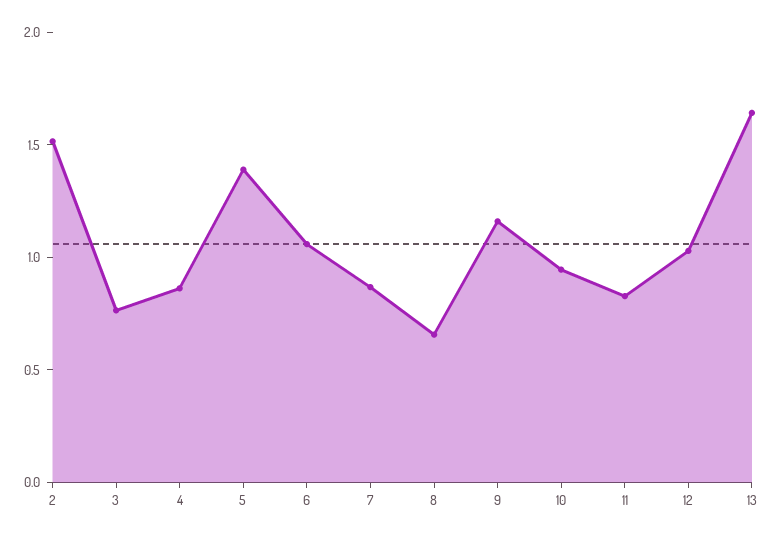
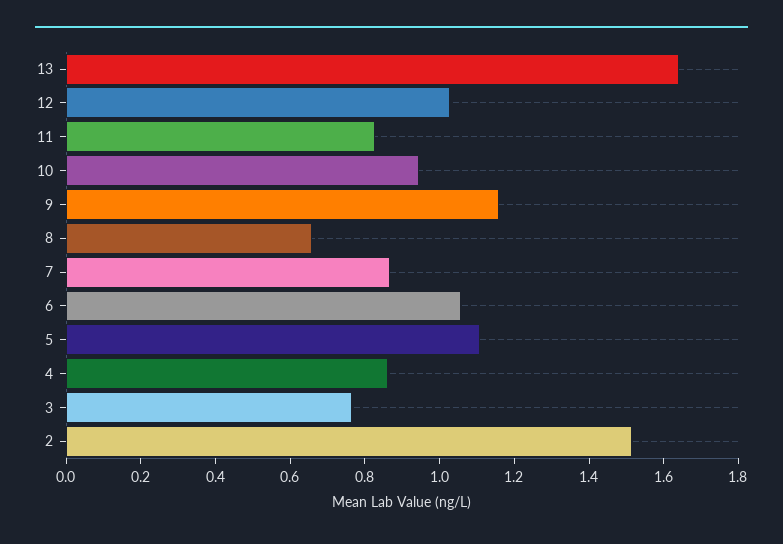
5: 1.4 -> 1.1

